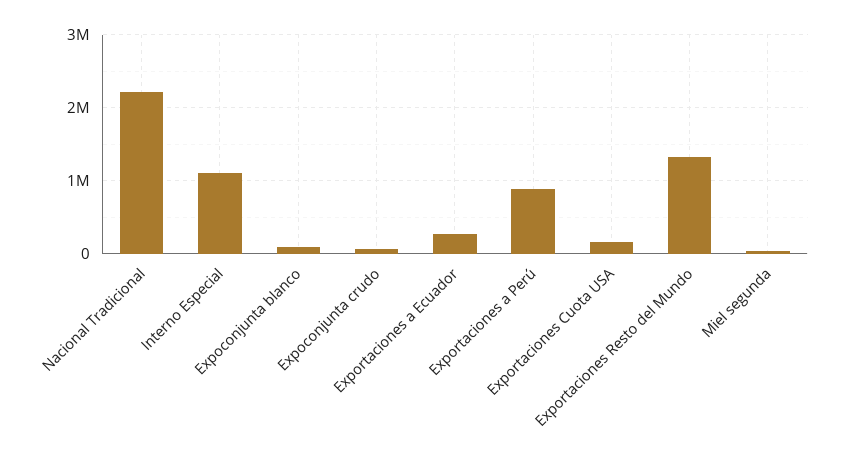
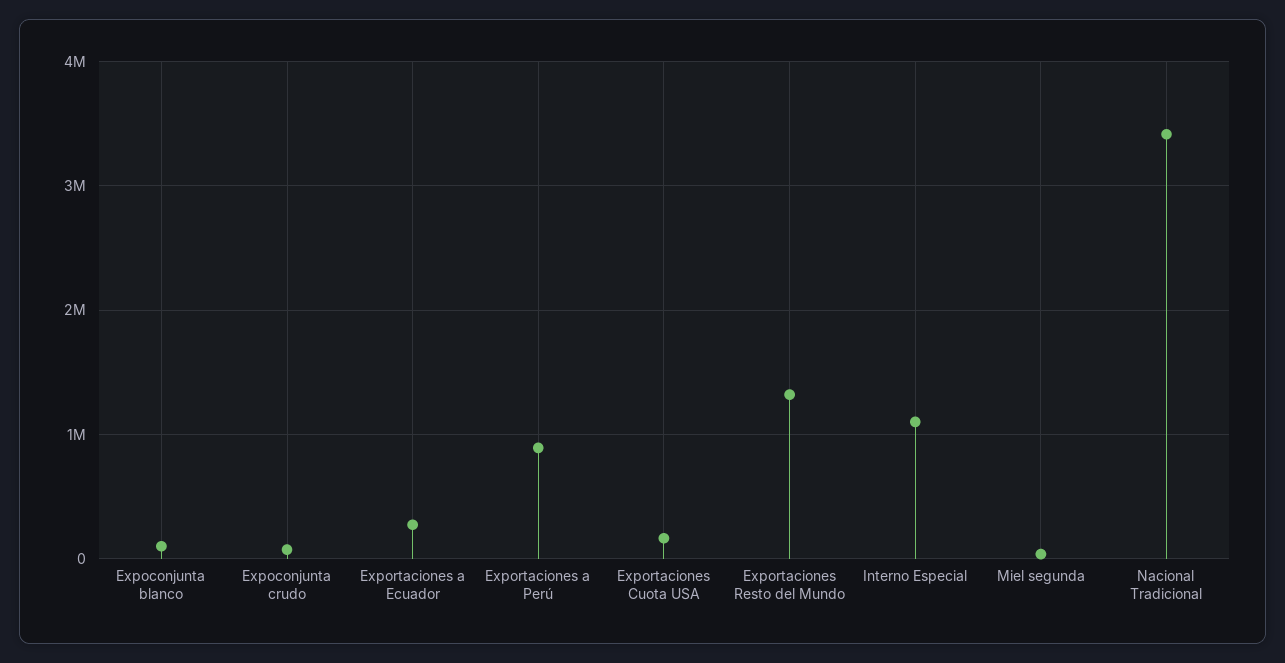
Nacional Tradicional: 2200000 -> 3400000

